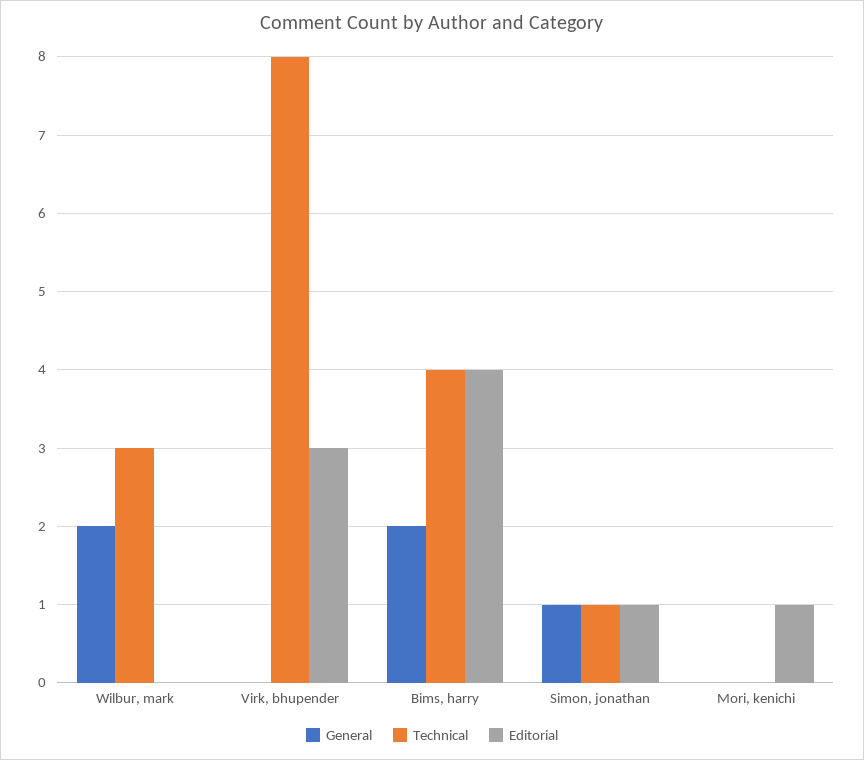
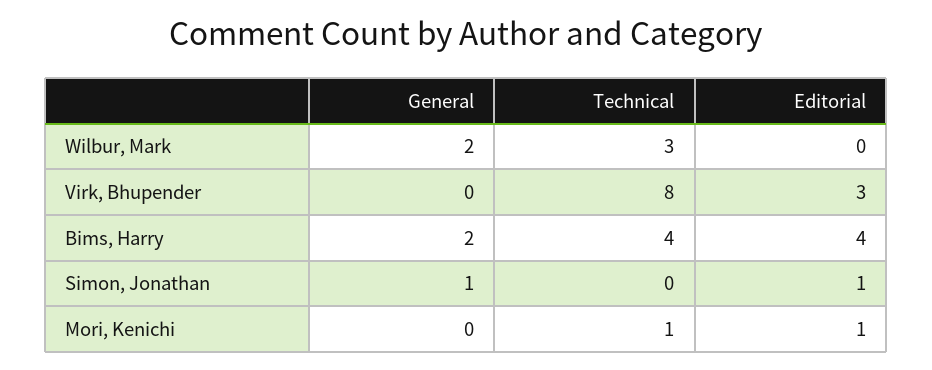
Technical, Simon, jonathan: 1 -> 0
Technical, Mori, kenichi: 0 -> 1

